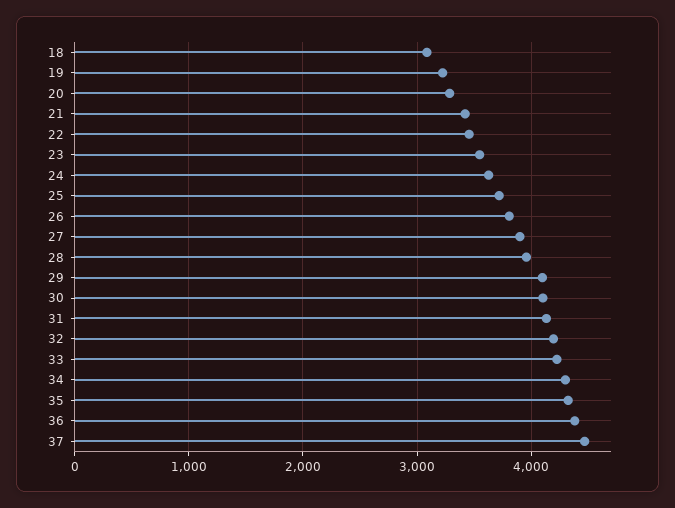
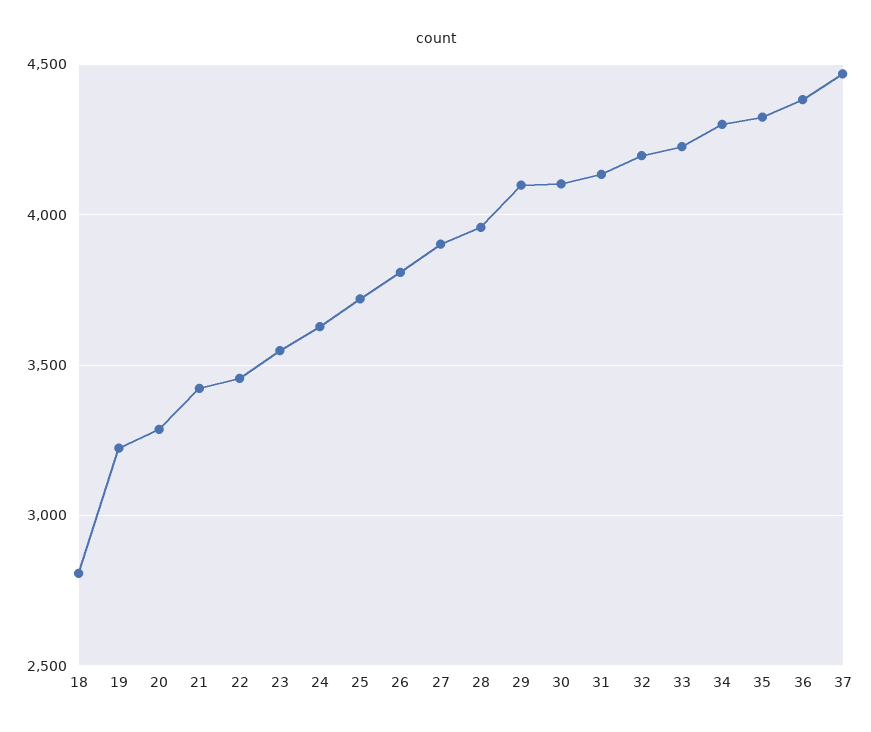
18: 3100 -> 2800

